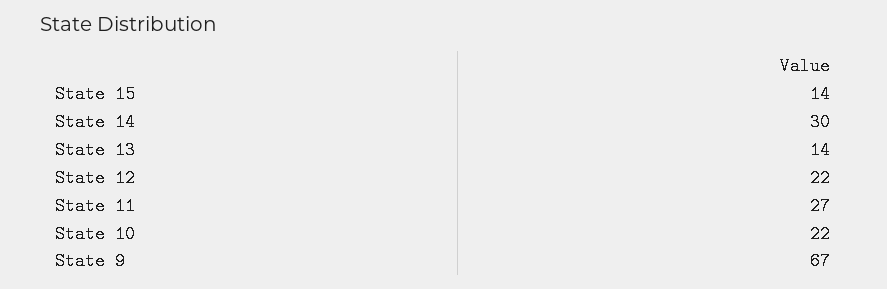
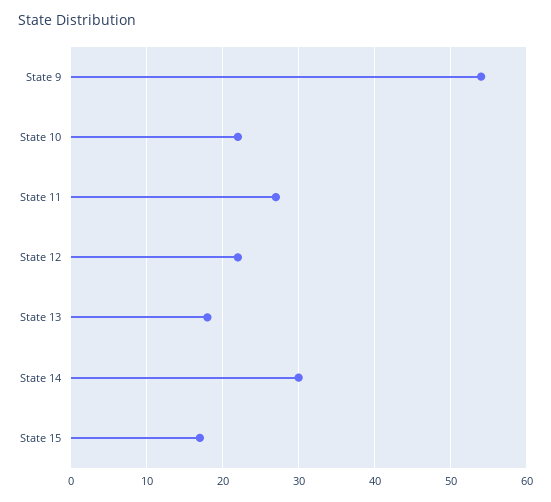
State 15: 14 -> 17
State 13: 14 -> 18
State 9: 67 -> 54

